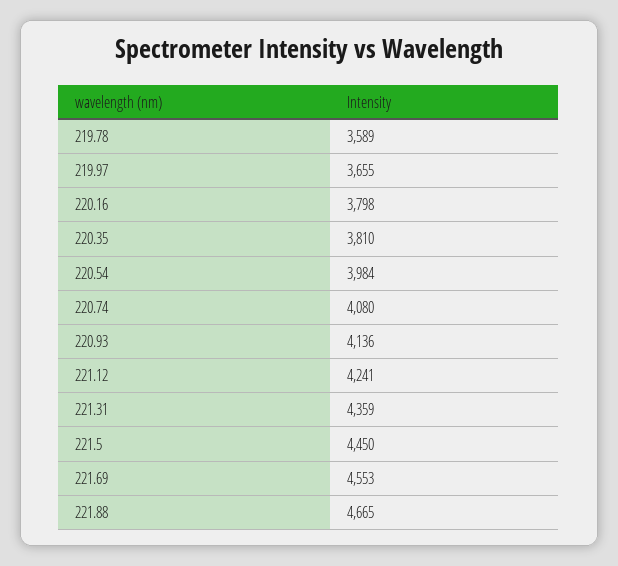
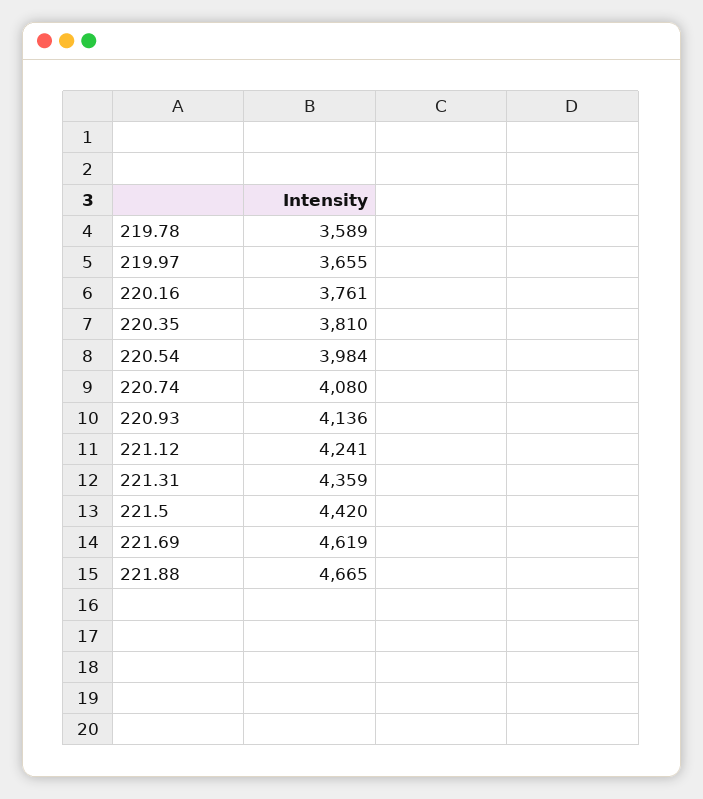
220.16: 3798 -> 3761
221.5: 4450 -> 4420
221.69: 4553 -> 4619

